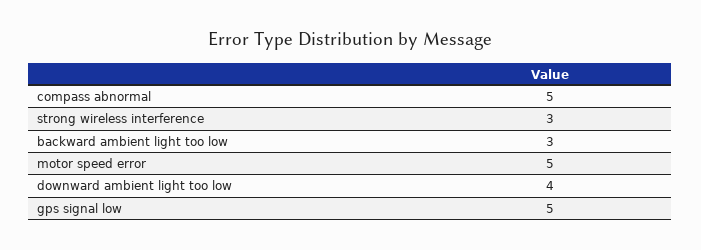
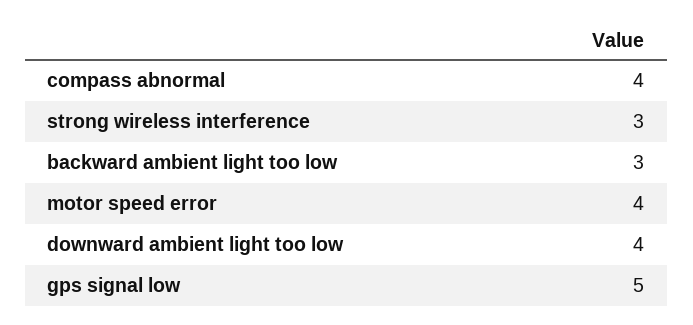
compass abnormal: 5 -> 4
motor speed error: 5 -> 4

